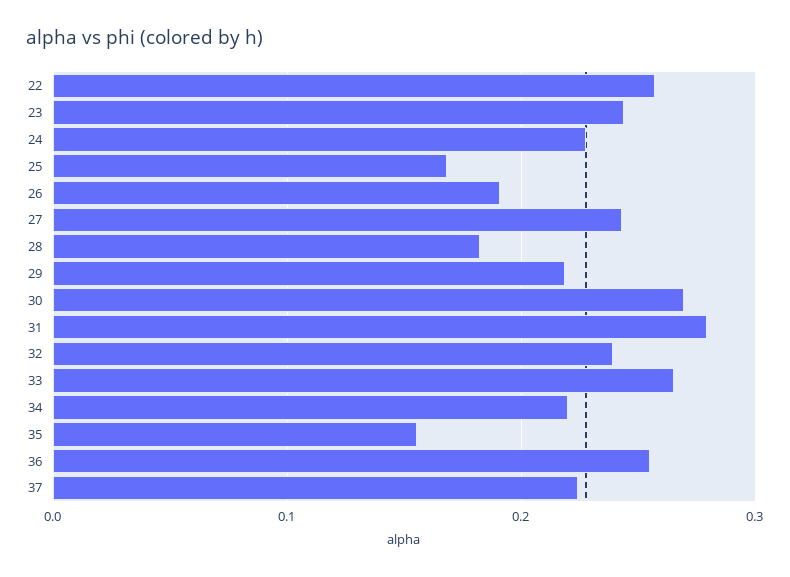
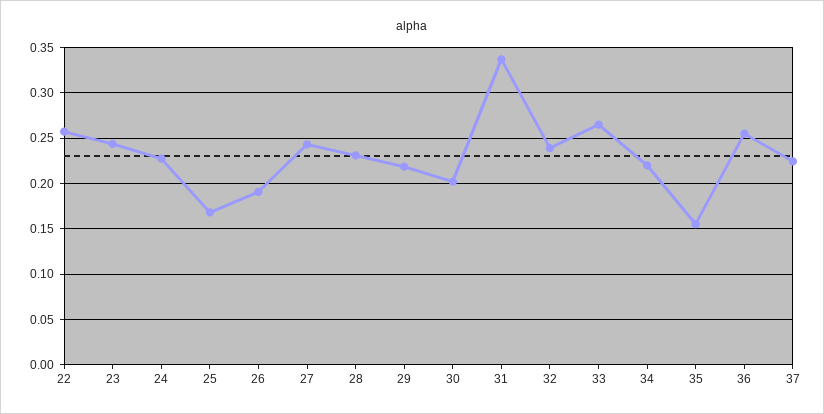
28: 0.18 -> 0.23
30: 0.27 -> 0.2
31: 0.28 -> 0.34

